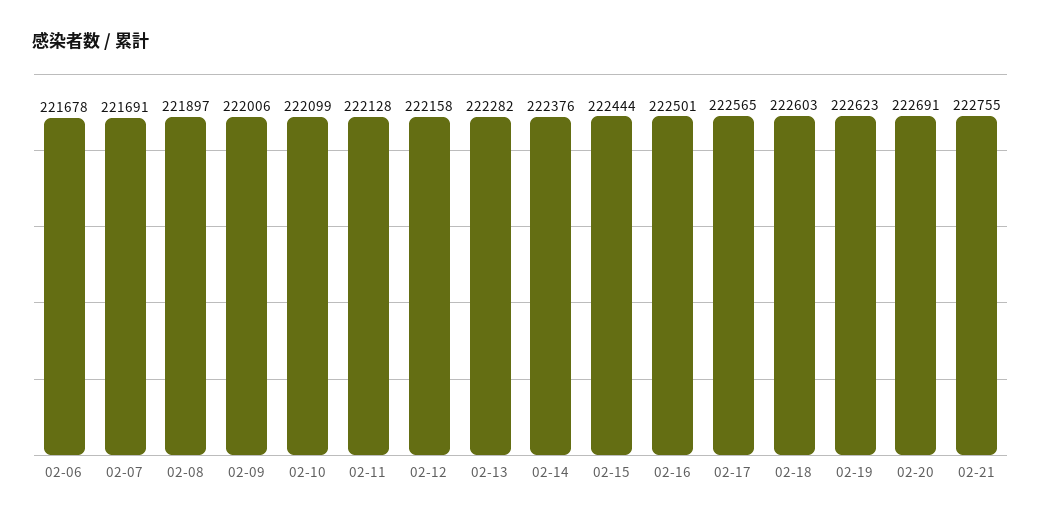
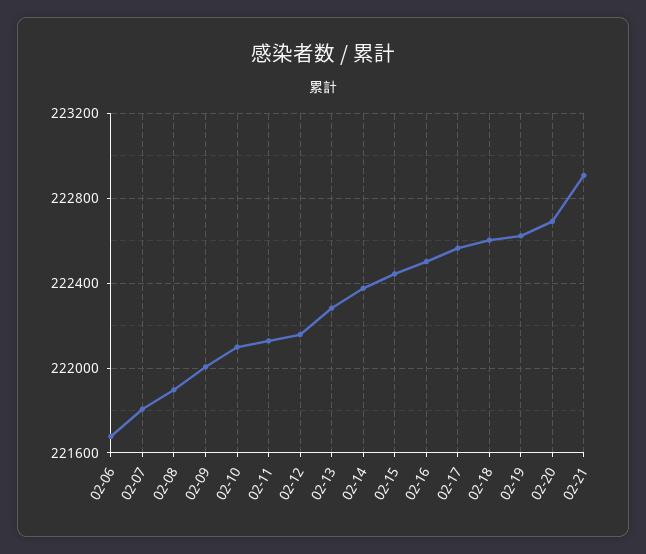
02-07: 221691 -> 221800
02-21: 222755 -> 222900

